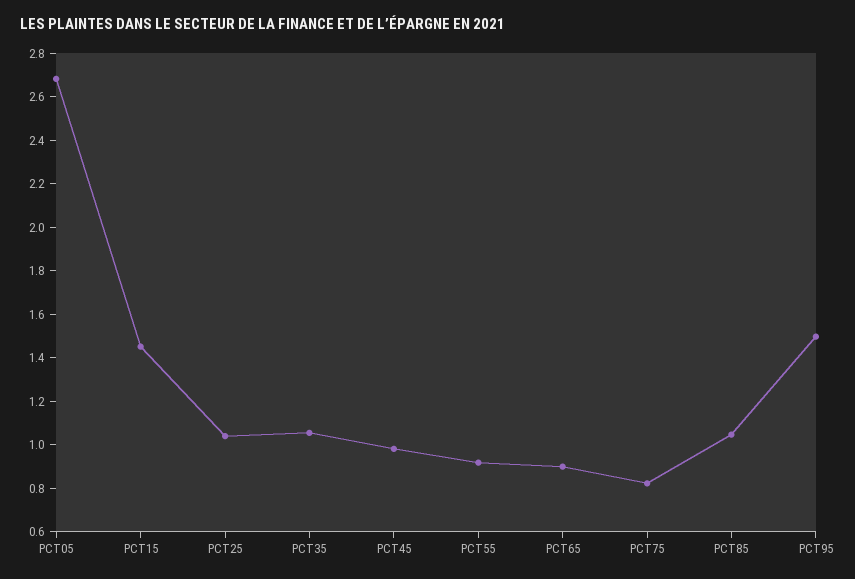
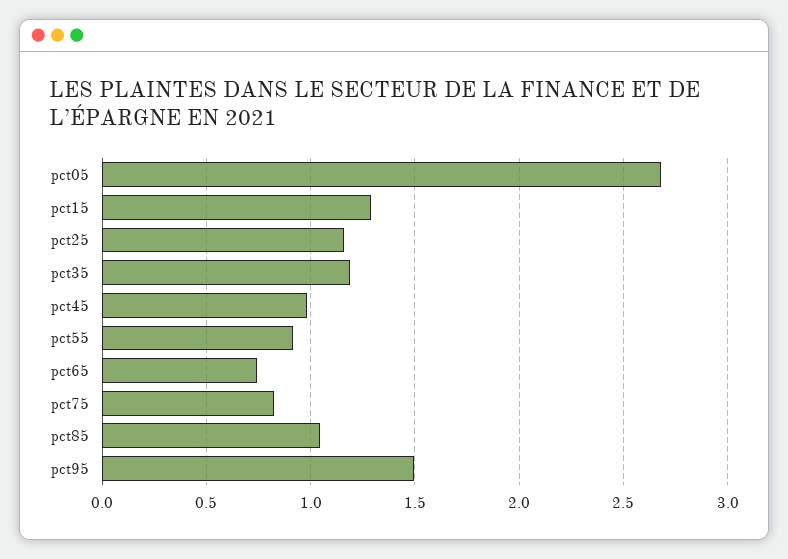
PCT15: 1.45 -> 1.3
PCT25: 1.05 -> 1.15
PCT35: 1.05 -> 1.2
PCT65: 0.9 -> 0.75

